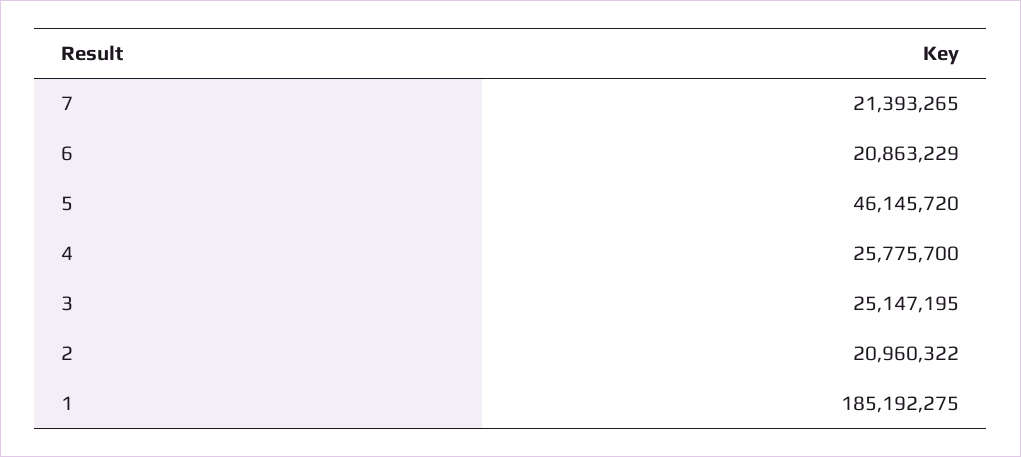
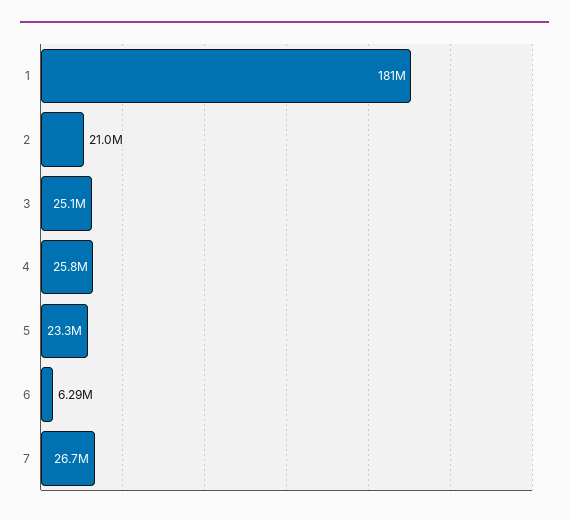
7: 21393265 -> 26700000
6: 20863229 -> 6290000
5: 46145720 -> 23300000
1: 185192275 -> 181000000

